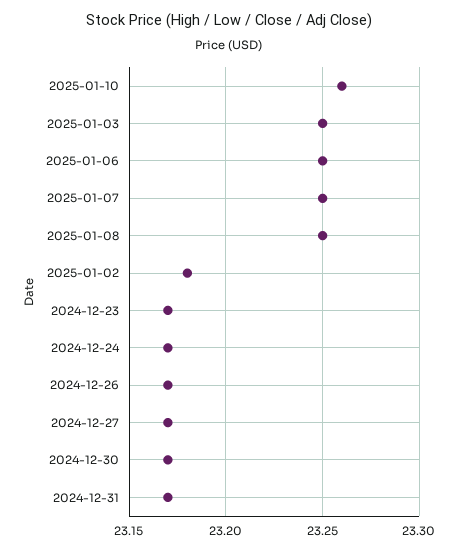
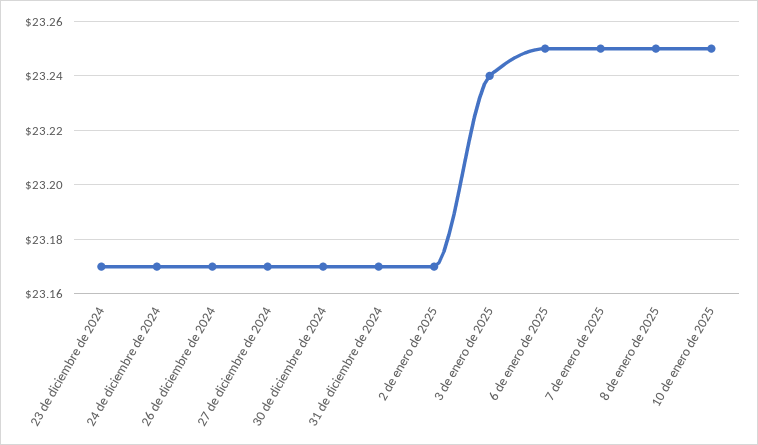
2025-01-10: 23.26 -> 23.25
2025-01-03: 23.25 -> 23.24
2025-01-02: 23.18 -> 23.17

